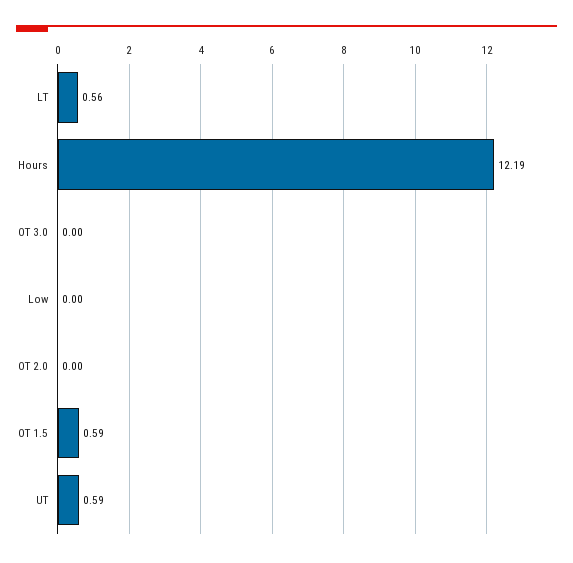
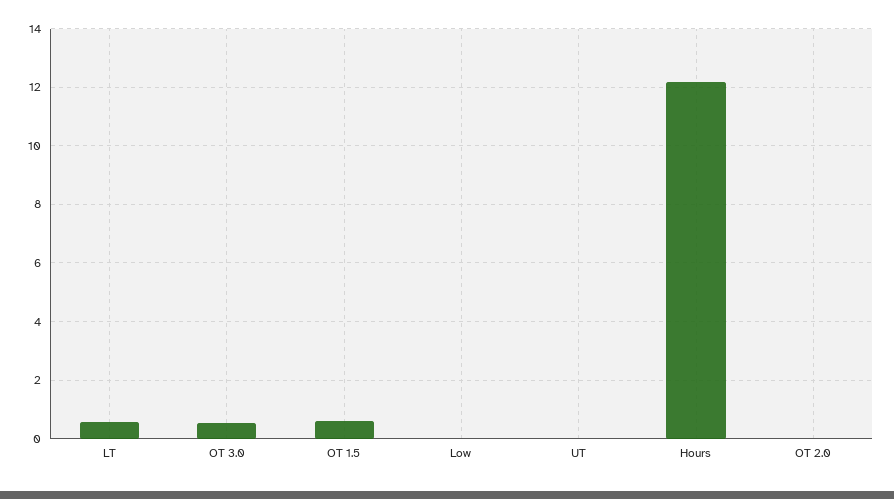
OT 3.0: 0 -> 0.5
UT: 0.59 -> 0

